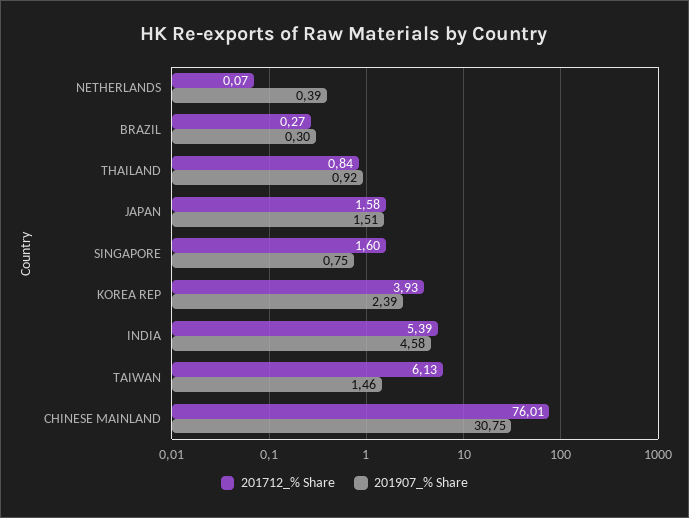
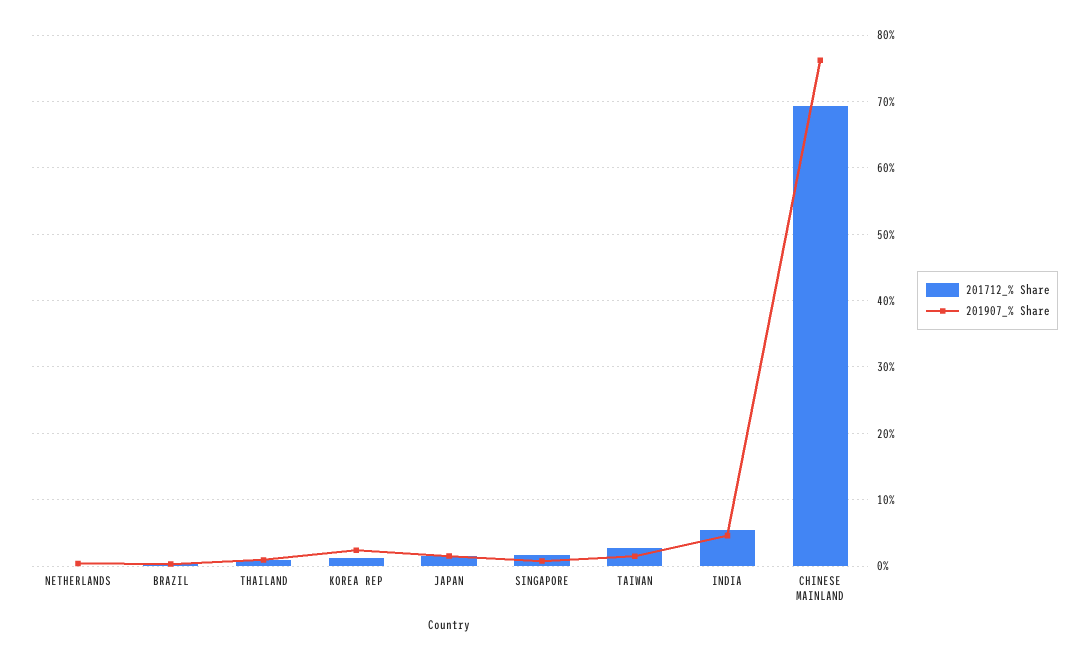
201712_% Share, KOREA REP: 3.93 -> 1
201712_% Share, TAIWAN: 6.13 -> 3
201712_% Share, CHINESE MAINLAND: 76.01 -> 69
201907_% Share, CHINESE MAINLAND: 30.75 -> 76

